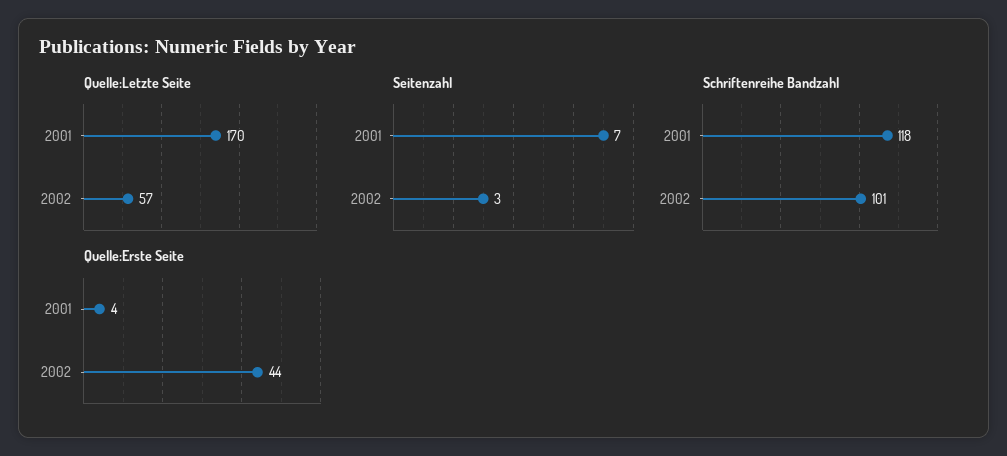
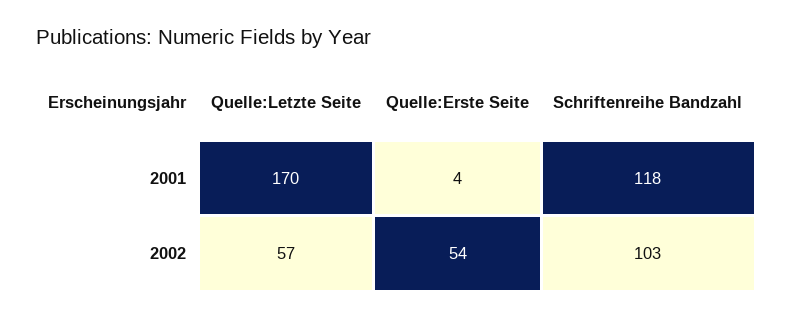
Seitenzahl, 2001: 7 -> none
Seitenzahl, 2002: 3 -> none
Schriftenreihe Bandzahl, 2002: 101 -> 103
Quelle:Erste Seite, 2002: 44 -> 54

